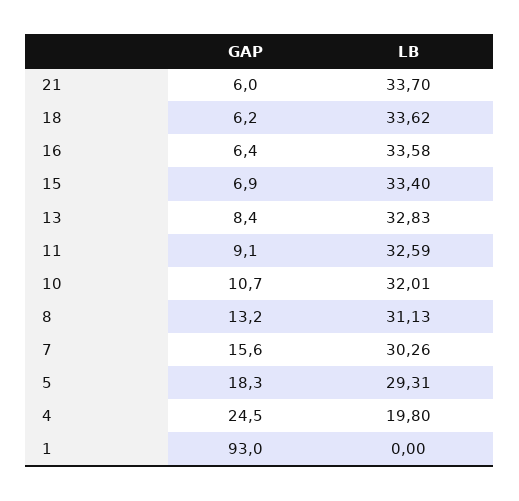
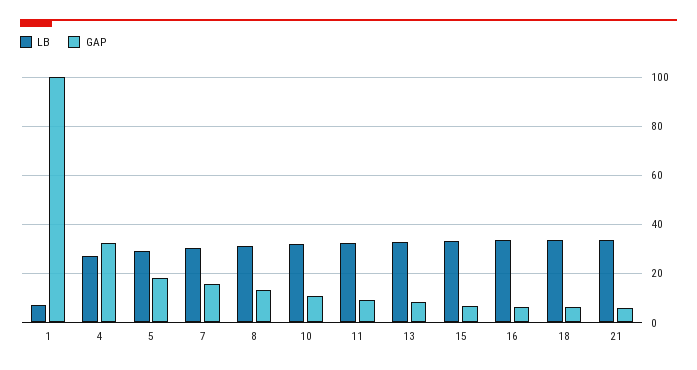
GAP, 4: 24.5 -> 32.5
LB, 4: 19.8 -> 27.5
GAP, 1: 93 -> 100
LB, 1: 0 -> 7.5

